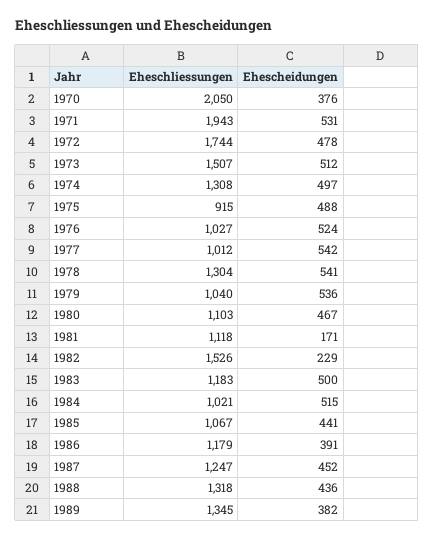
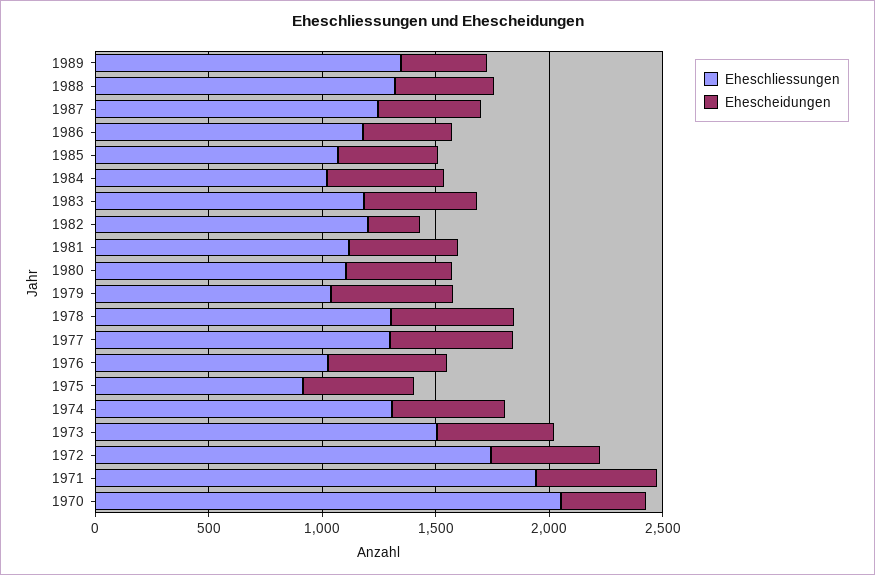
Eheschliessungen, 1977: 1012 -> 1300
Ehescheidungen, 1981: 171 -> 500
Eheschliessungen, 1982: 1526 -> 1200

